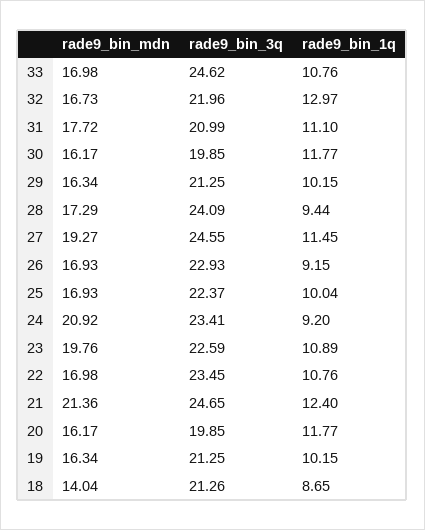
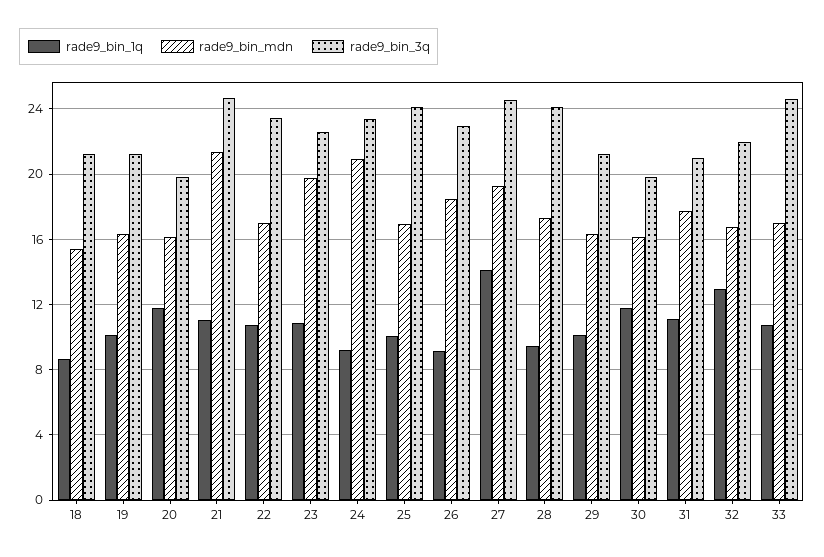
rade9_bin_1q, 27: 11.45 -> 14
rade9_bin_mdn, 26: 16.93 -> 18.5
rade9_bin_3q, 25: 22.37 -> 24
rade9_bin_1q, 21: 12.4 -> 11
rade9_bin_mdn, 18: 14.04 -> 15.5

